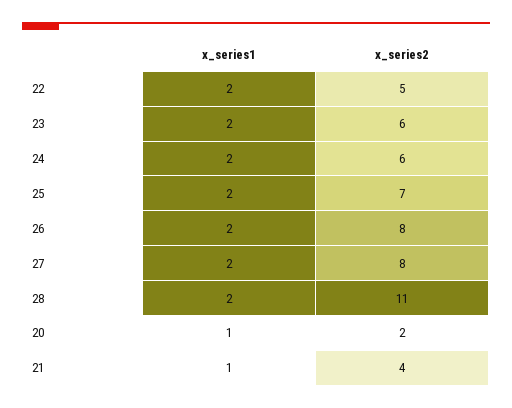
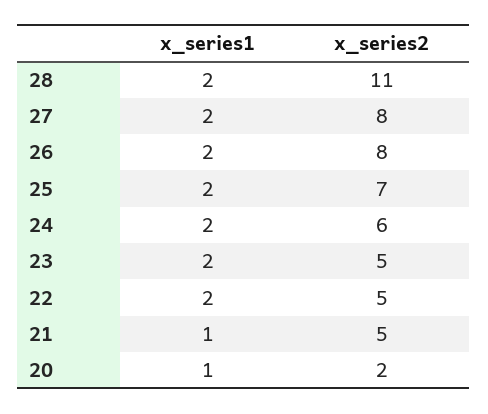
x_series2, 23: 6 -> 5
x_series2, 21: 4 -> 5

